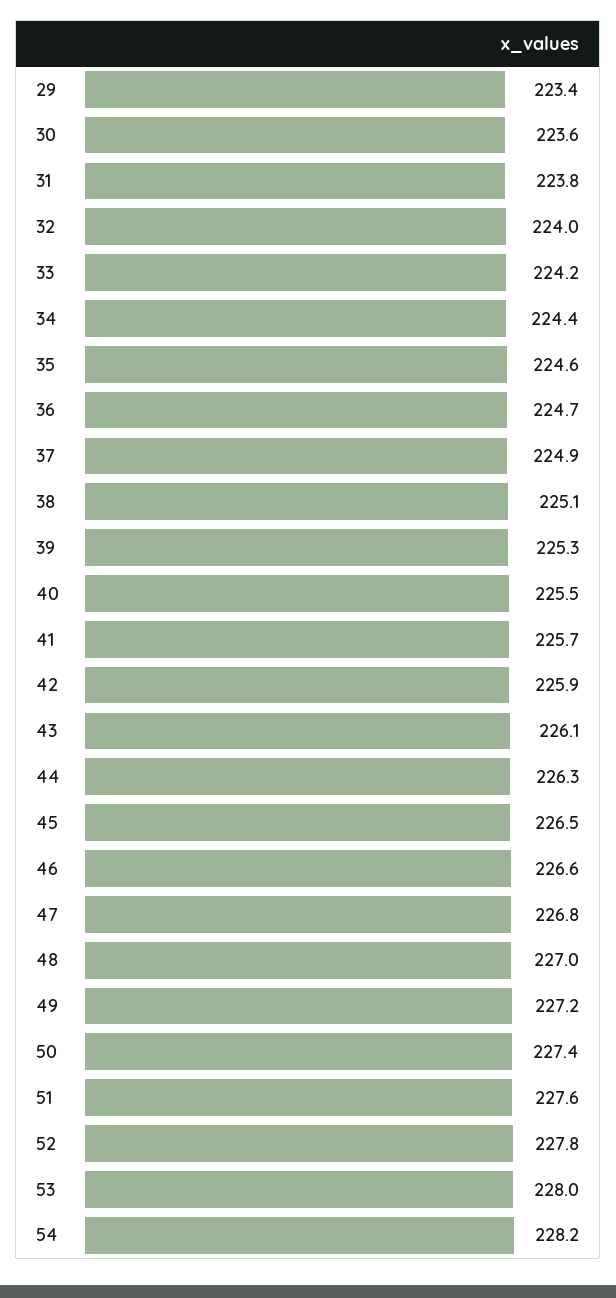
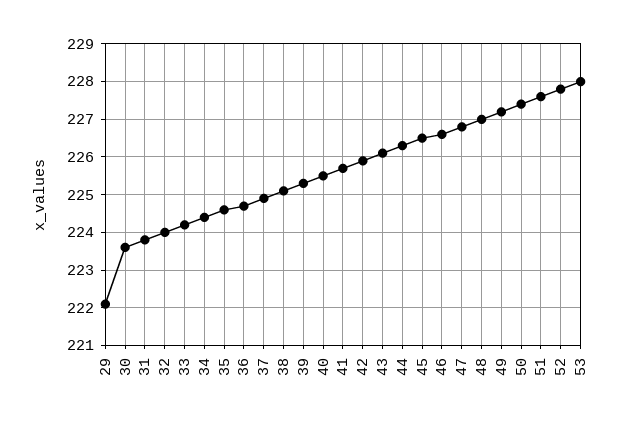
29: 223.4 -> 222
54: 228.2 -> none

